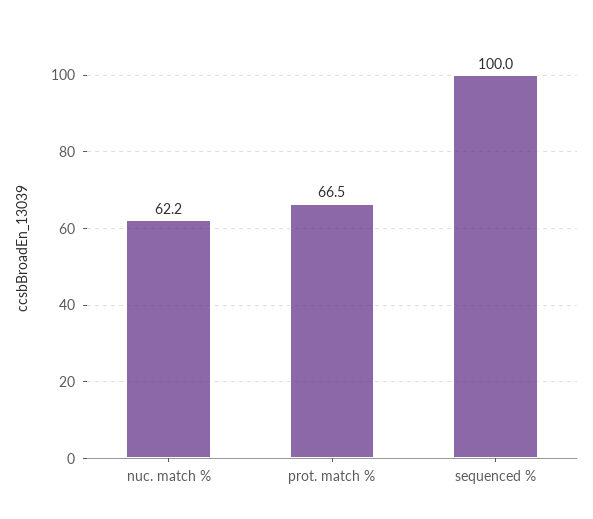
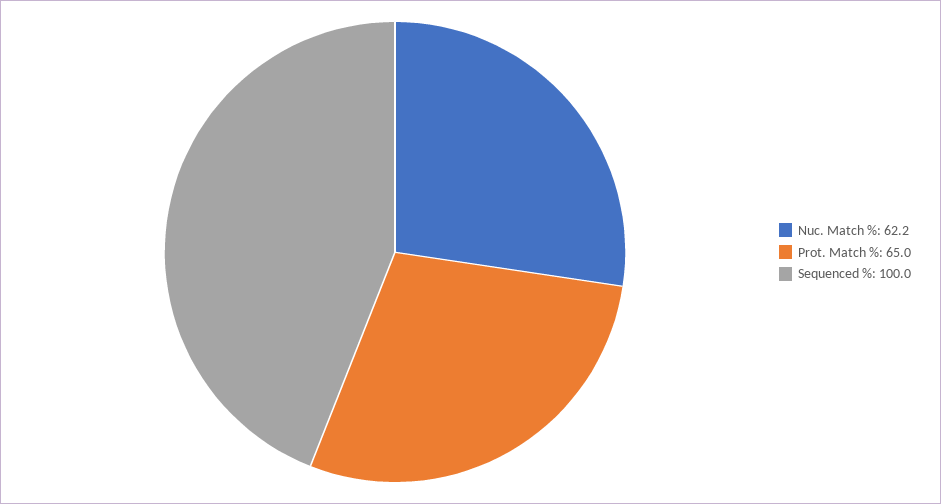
prot. match %: 66.5 -> 65

